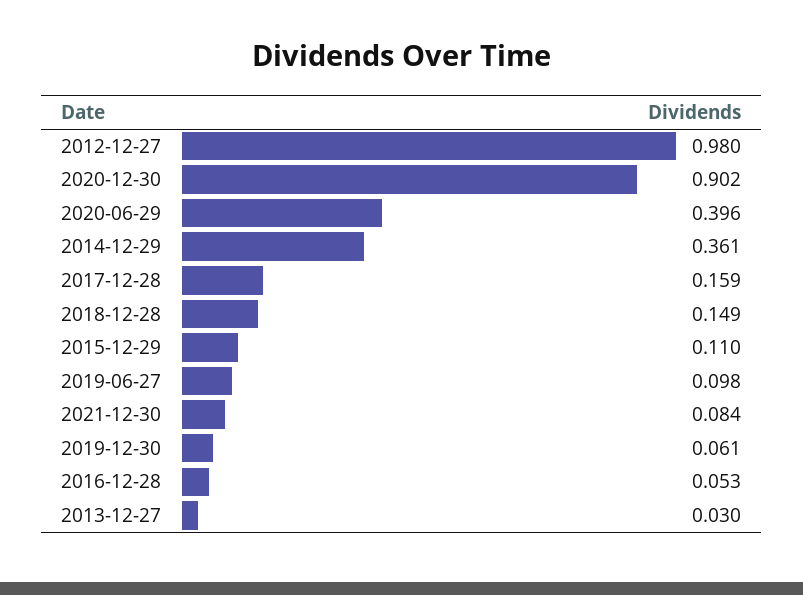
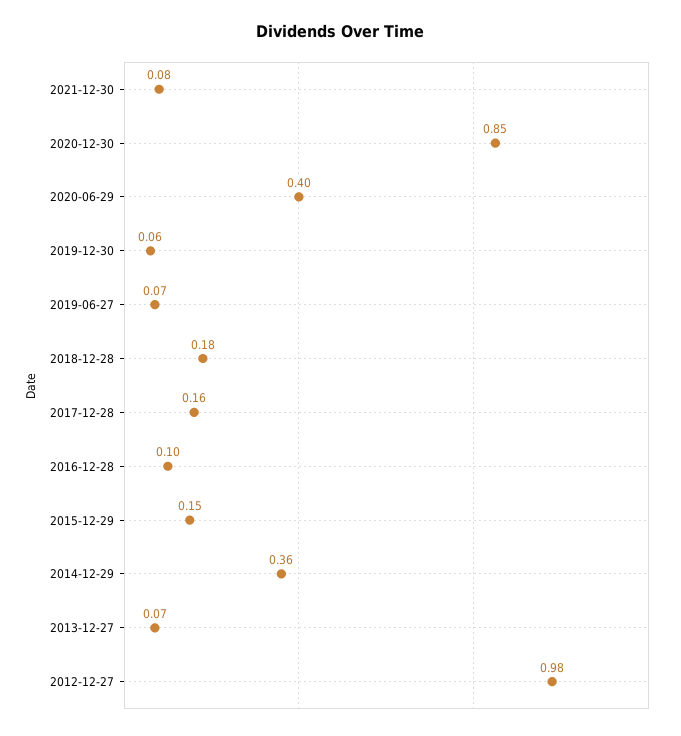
2020-12-30: 0.902 -> 0.85
2018-12-28: 0.149 -> 0.18
2015-12-29: 0.11 -> 0.15
2019-06-27: 0.098 -> 0.07
2016-12-28: 0.053 -> 0.1
2013-12-27: 0.03 -> 0.07

